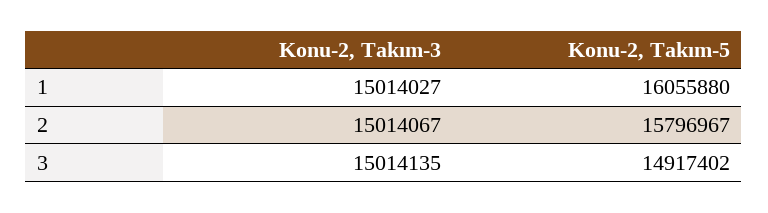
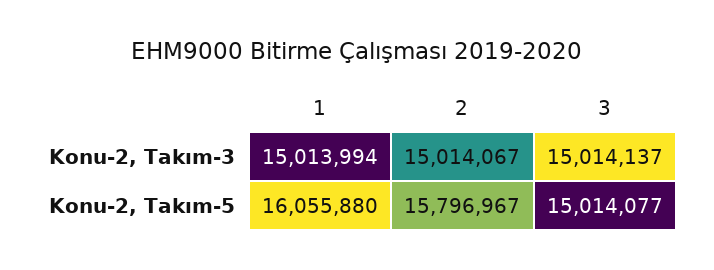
Konu-2, Takım-3, 1: 15014027 -> 15013994
Konu-2, Takım-3, 3: 15014135 -> 15014137
Konu-2, Takım-5, 3: 14917402 -> 15014077

